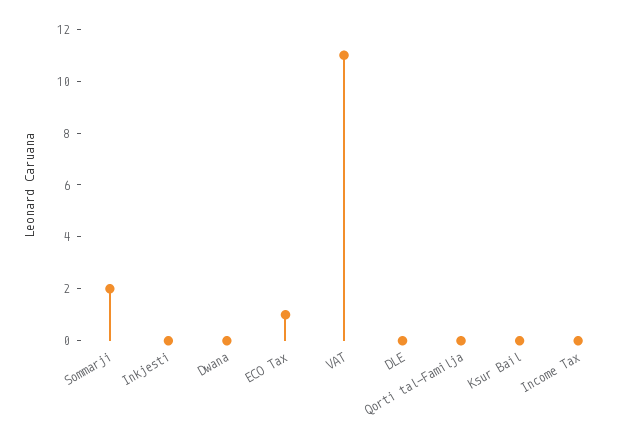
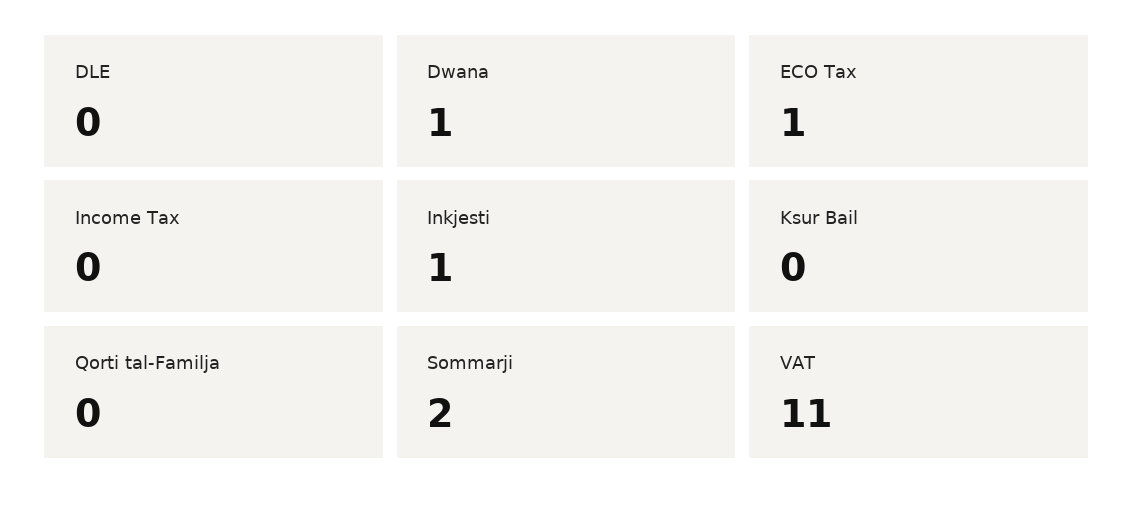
Inkjesti: 0 -> 1
Dwana: 0 -> 1

